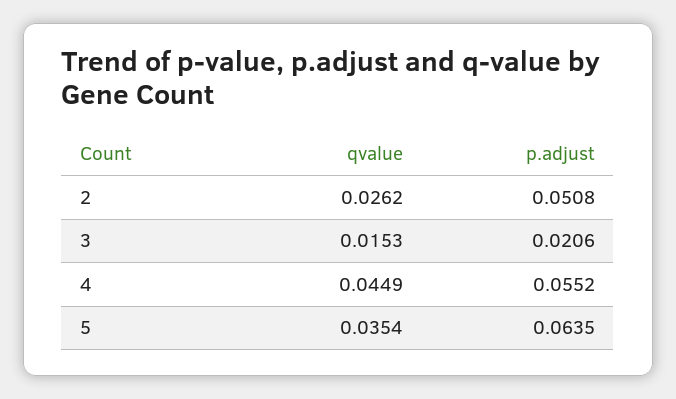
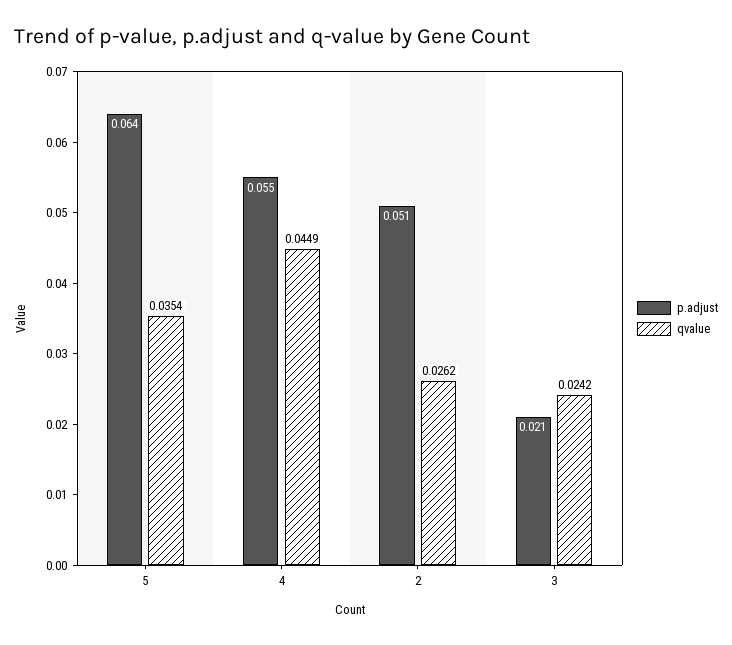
qvalue, 3: 0.0153 -> 0.0242

